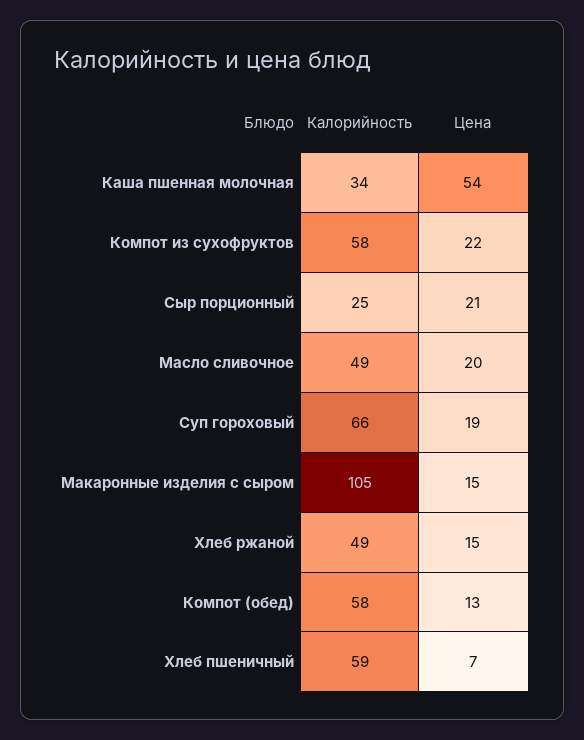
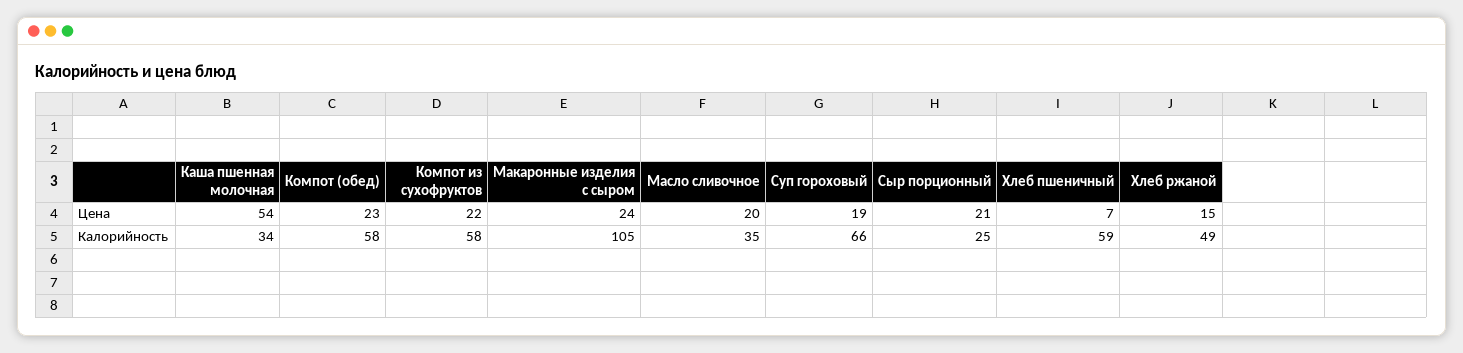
Калорийность, Масло сливочное: 49 -> 35
Цена, Макаронные изделия с сыром: 15 -> 24
Цена, Компот (обед): 13 -> 23

